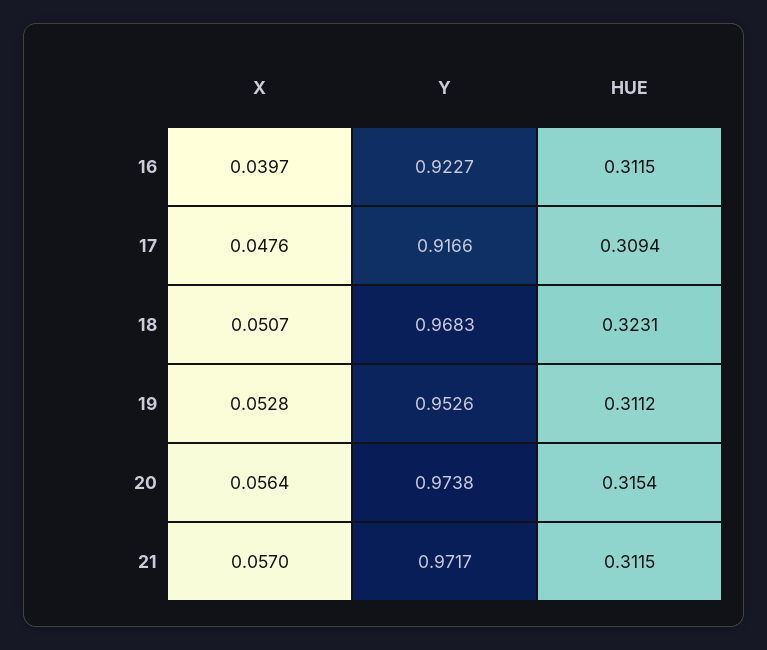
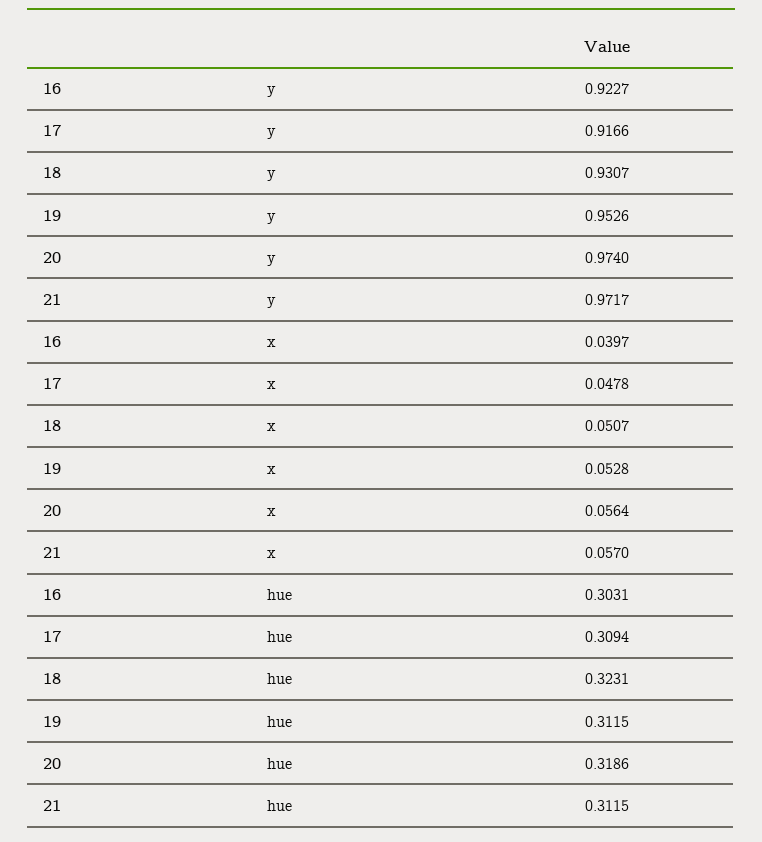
HUE, 16: 0.3115 -> 0.3031
X, 17: 0.0476 -> 0.0478
Y, 18: 0.9683 -> 0.9307
HUE, 19: 0.3112 -> 0.3115
Y, 20: 0.9738 -> 0.974
HUE, 20: 0.3154 -> 0.3186

